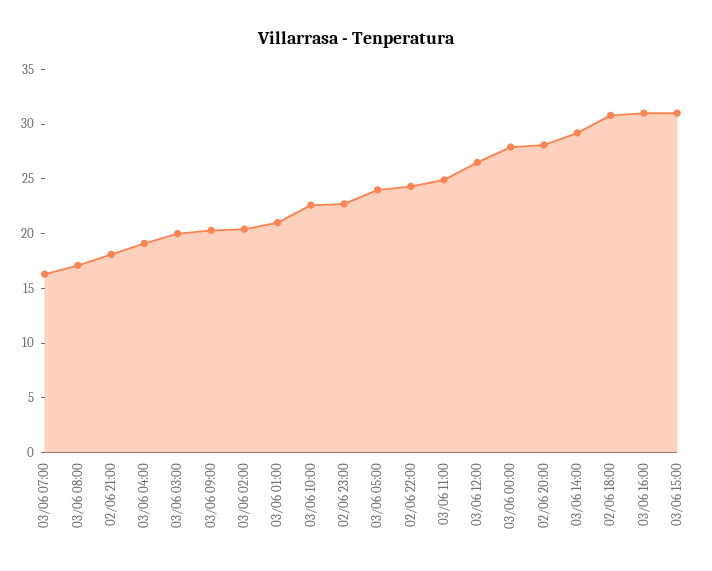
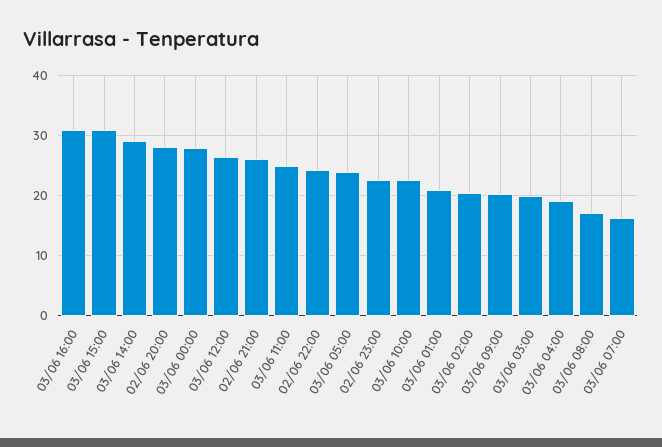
02/06 21:00: 18 -> 26
02/06 18:00: 31 -> none

